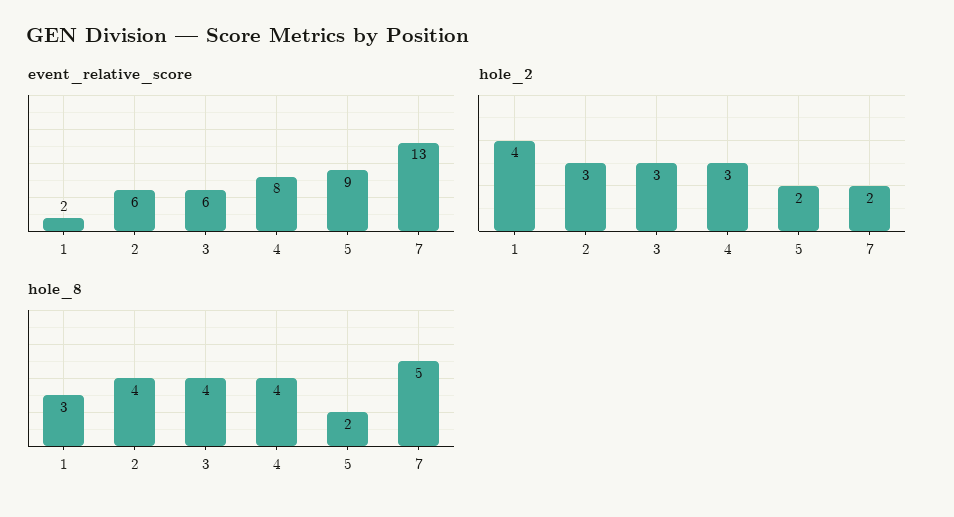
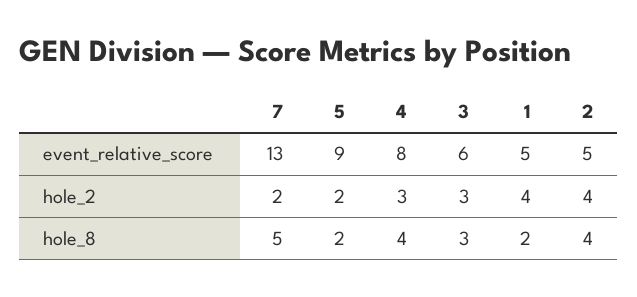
event_relative_score, 1: 2 -> 5
event_relative_score, 2: 6 -> 5
hole_2, 2: 3 -> 4
hole_8, 1: 3 -> 2
hole_8, 3: 4 -> 3

